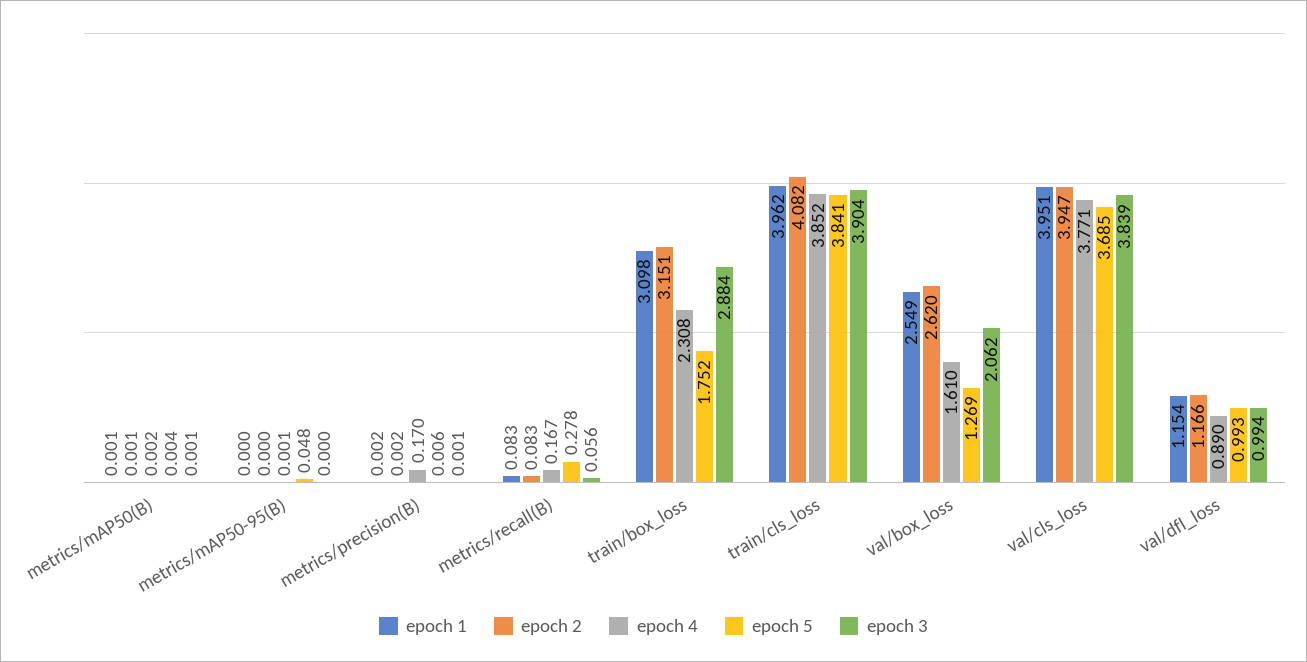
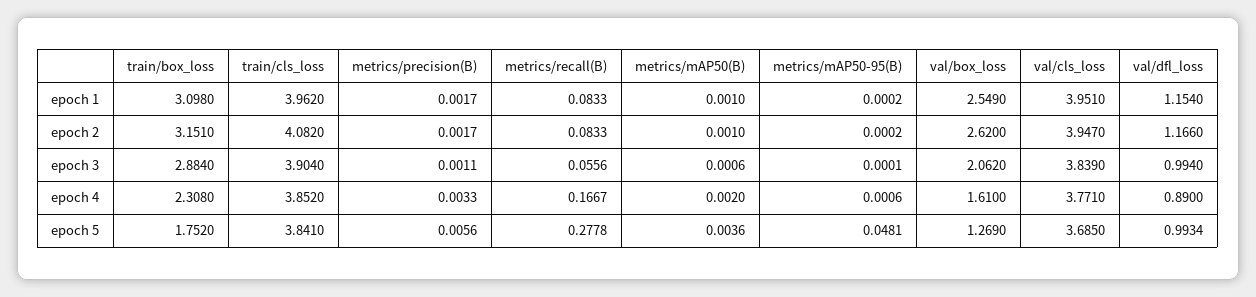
epoch 4, metrics/precision(B): 0.17 -> 0.0033

